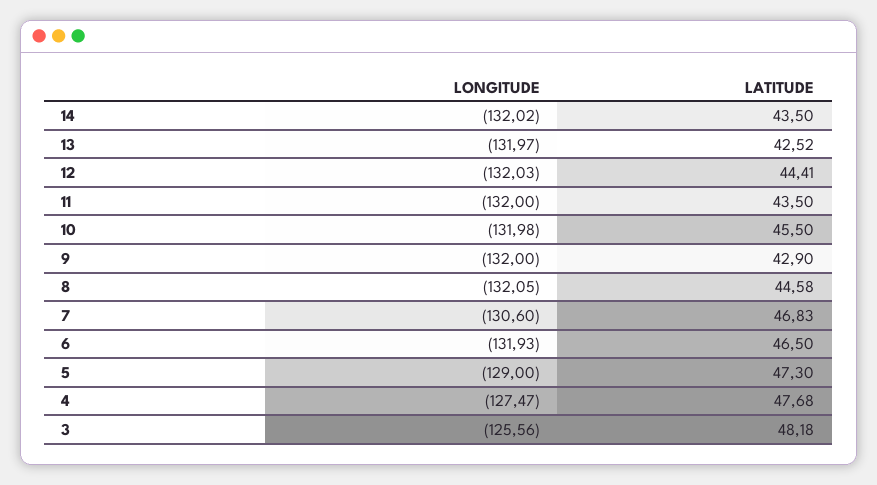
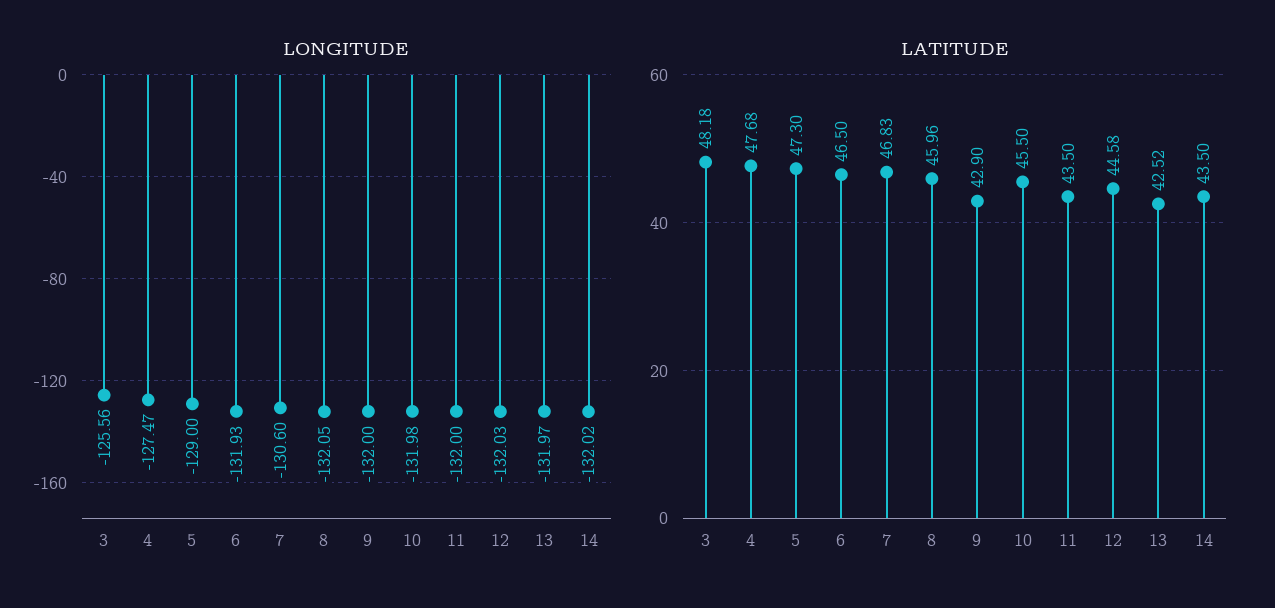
LATITUDE, 12: 44.41 -> 44.58
LATITUDE, 8: 44.58 -> 45.96

